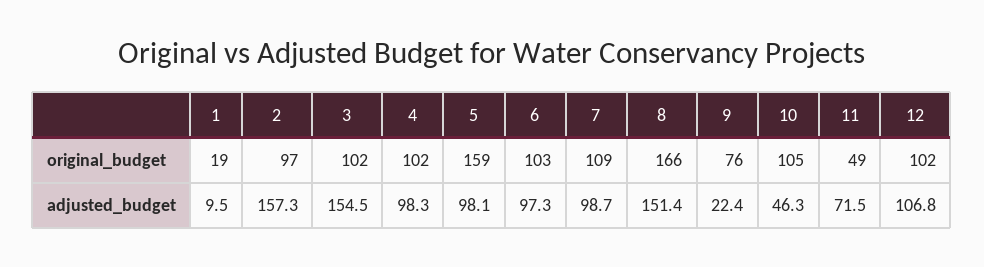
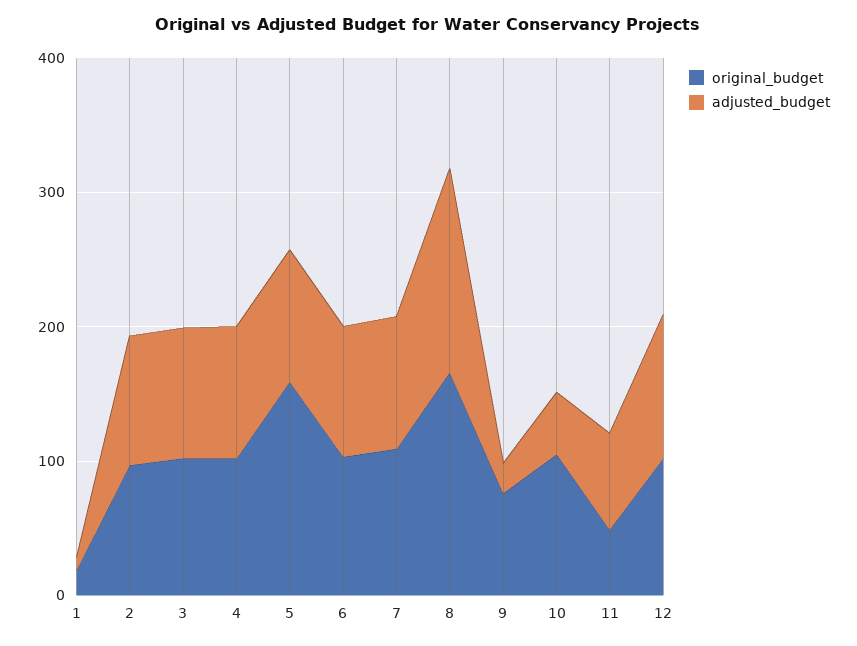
adjusted_budget, 2: 157.3 -> 100
adjusted_budget, 3: 154.5 -> 100

